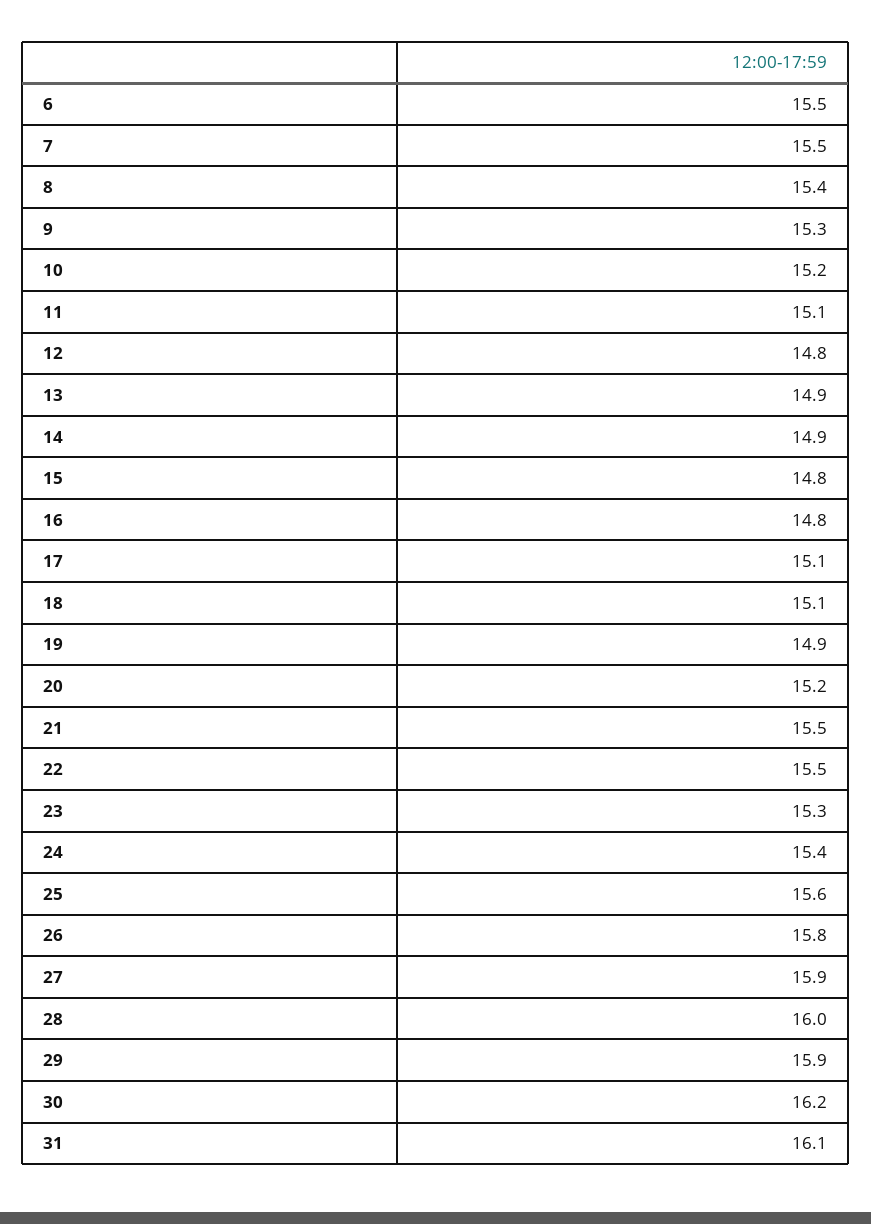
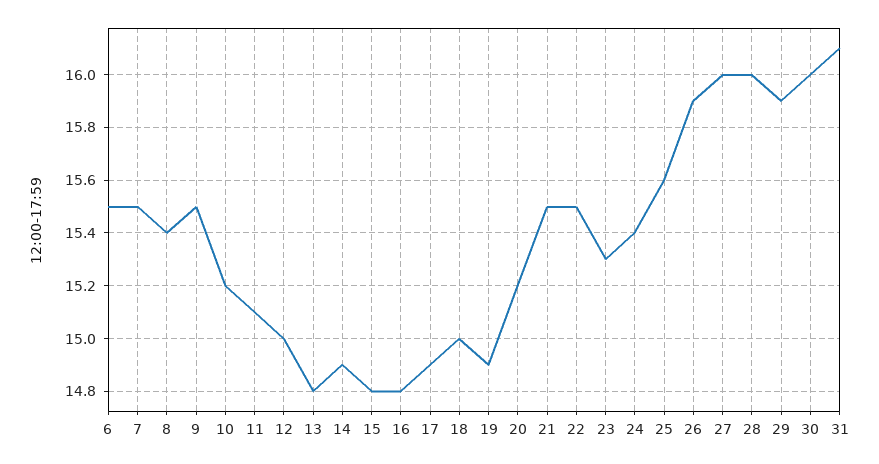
9: 15.3 -> 15.5
12: 14.8 -> 15
13: 14.9 -> 14.8
17: 15.1 -> 14.9
18: 15.1 -> 15
26: 15.8 -> 15.9
27: 15.9 -> 16
30: 16.2 -> 16

